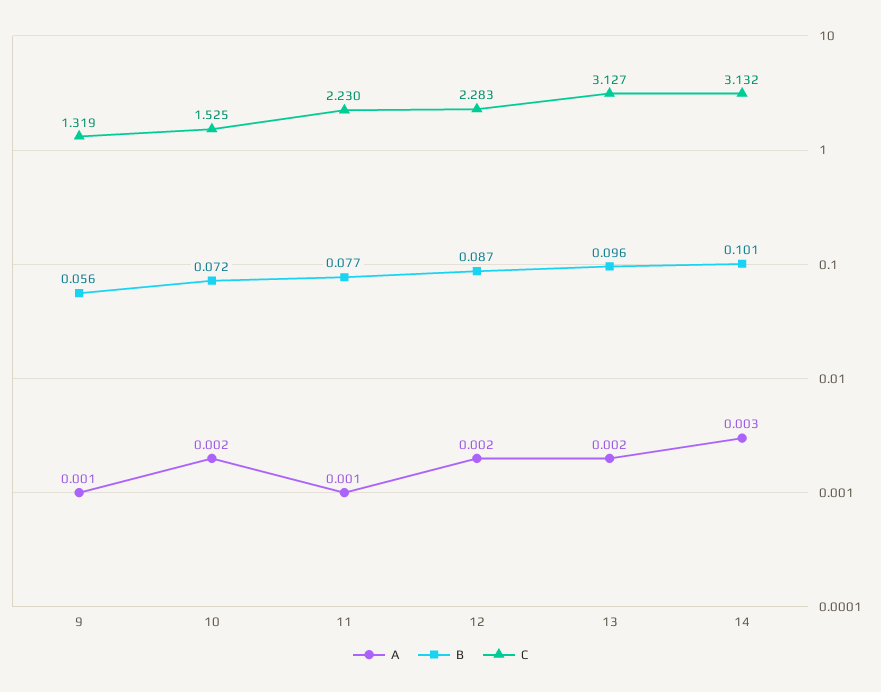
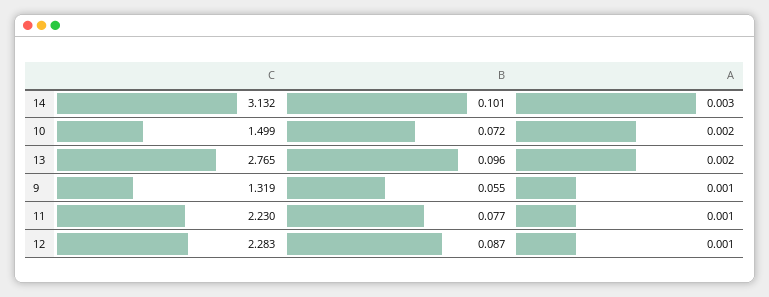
B, 9: 0.056 -> 0.055
C, 10: 1.525 -> 1.499
A, 12: 0.002 -> 0.001
C, 13: 3.127 -> 2.765

